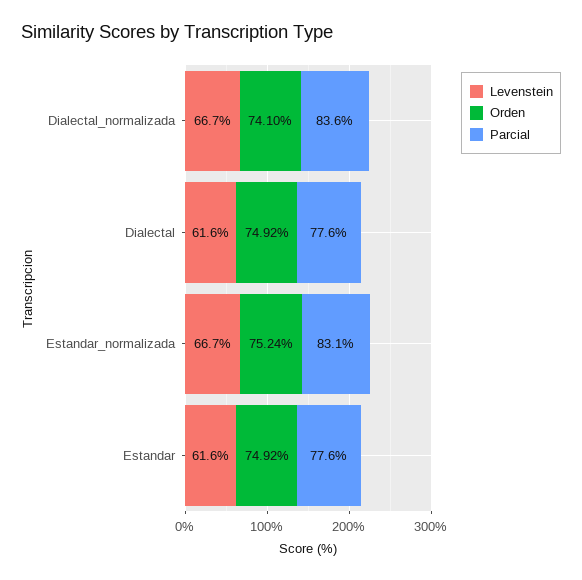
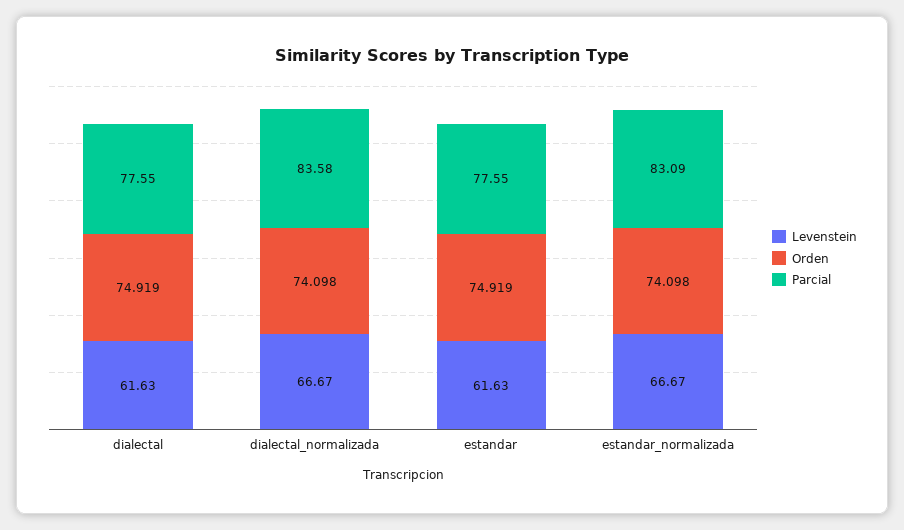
Orden, Estandar_normalizada: 75.24 -> 74.098

